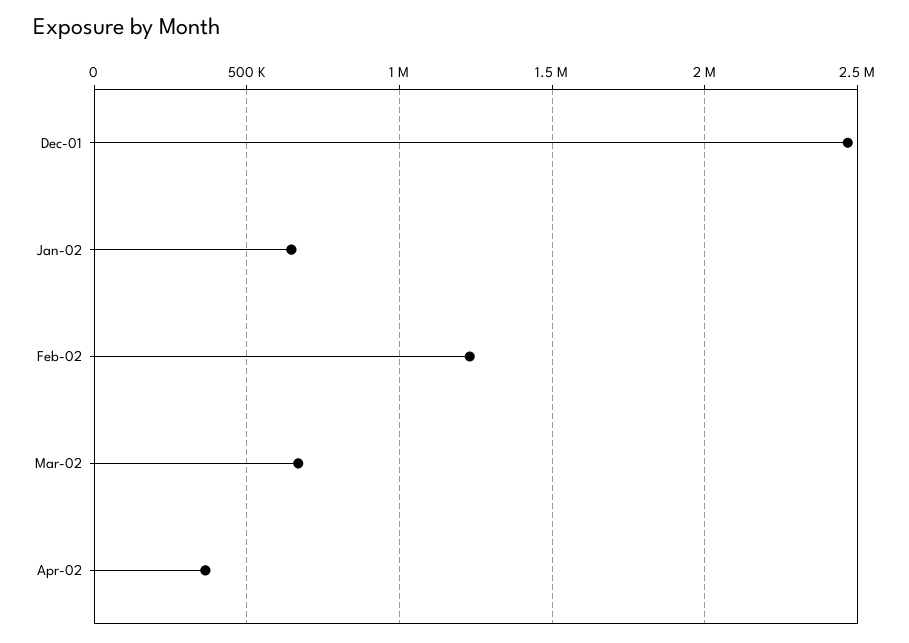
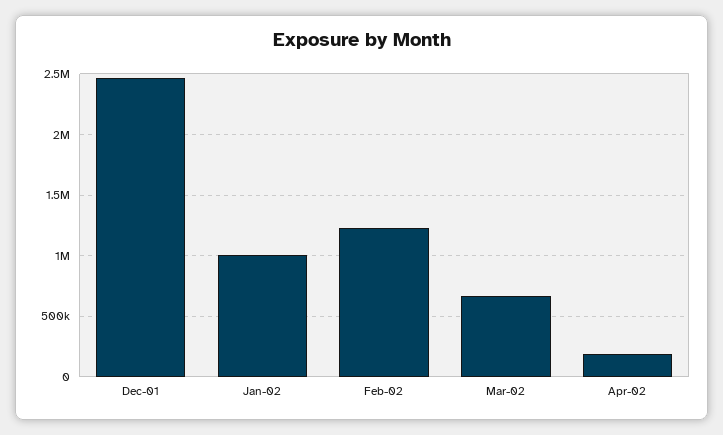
Jan-02: 650000 -> 1000000
Apr-02: 350000 -> 200000

